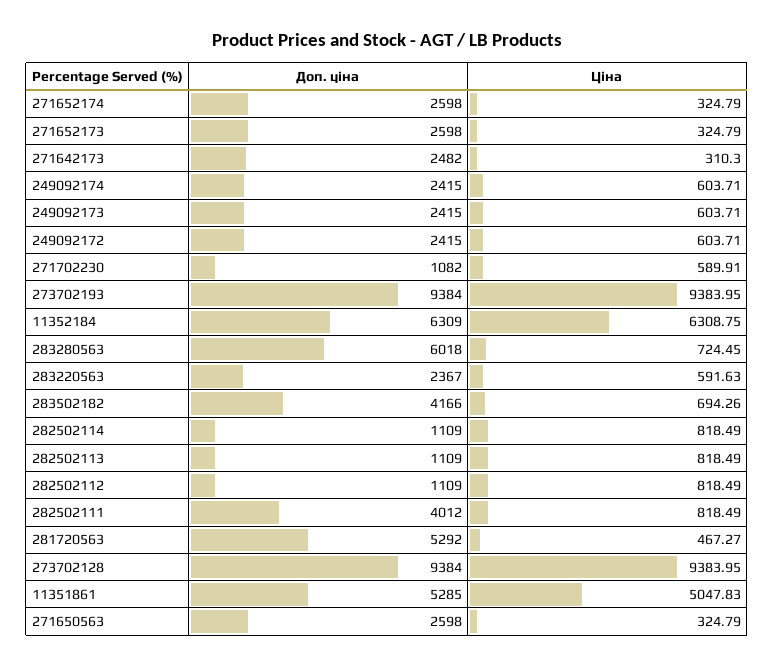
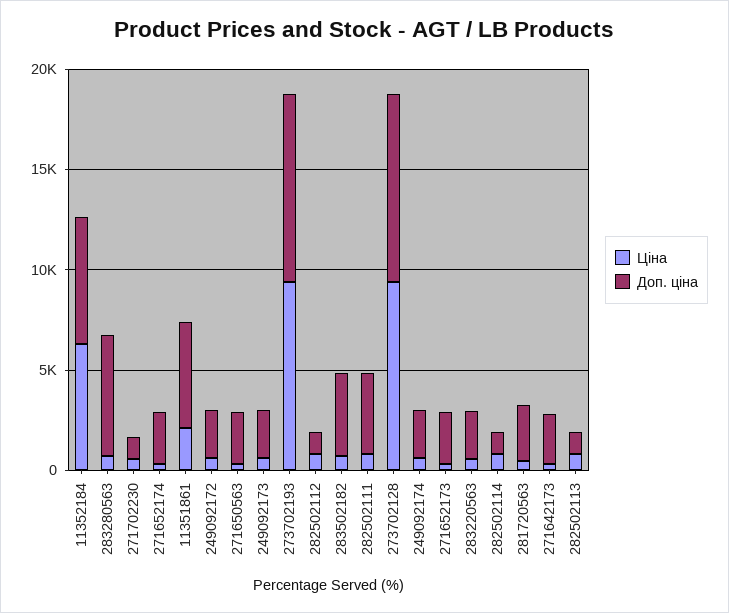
Доп. ціна, 281720563: 5292 -> 3000
Ціна, 11351861: 5047.83 -> 2000

